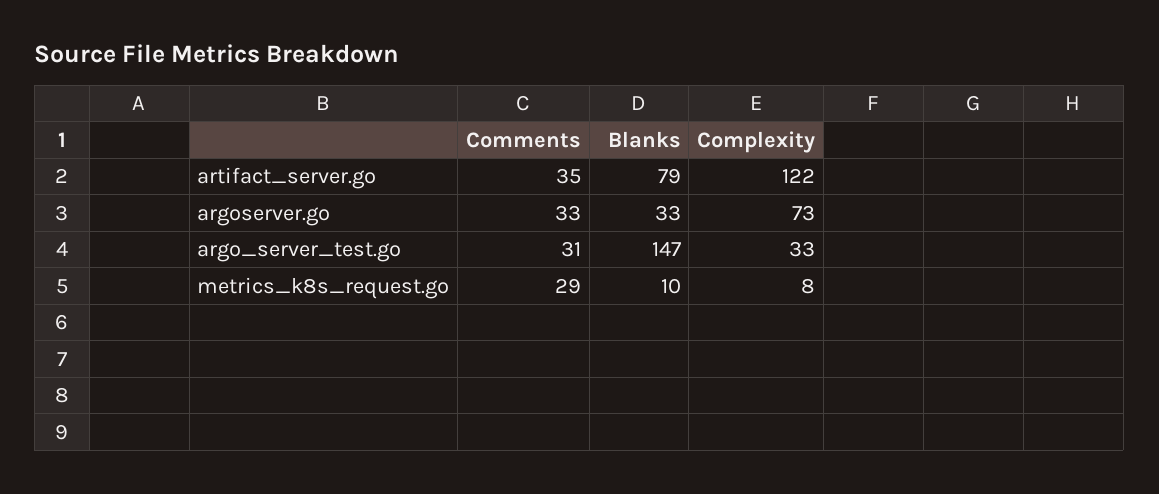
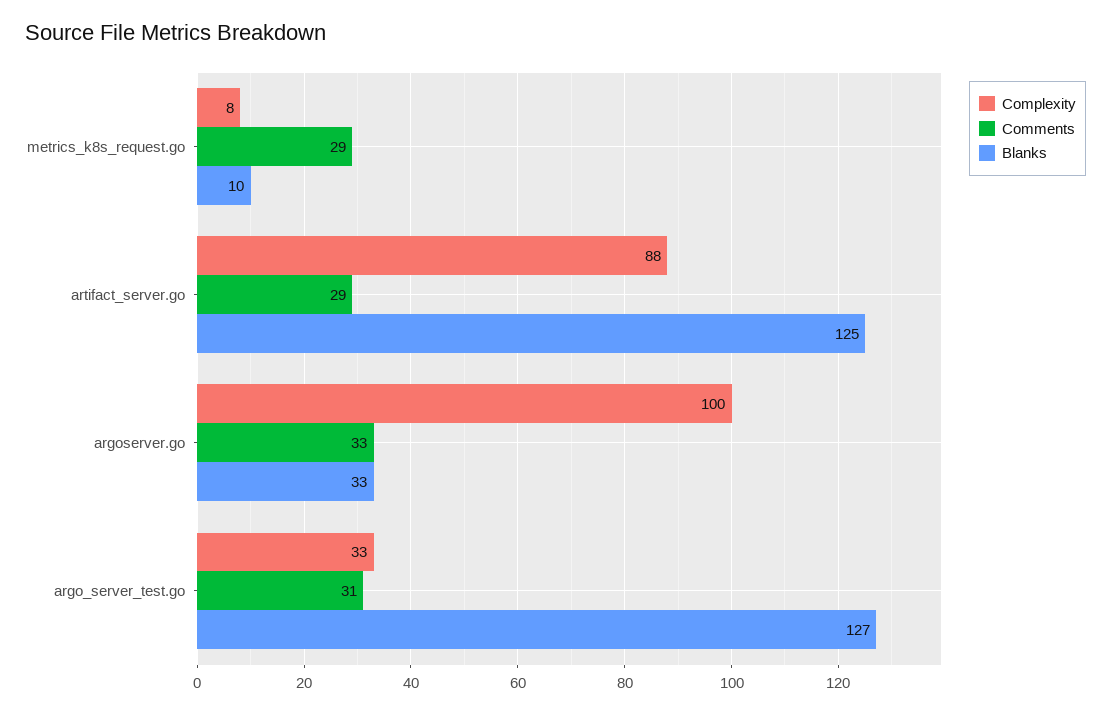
Comments, artifact_server.go: 35 -> 29
Blanks, artifact_server.go: 79 -> 125
Complexity, artifact_server.go: 122 -> 88
Complexity, argoserver.go: 73 -> 100
Blanks, argo_server_test.go: 147 -> 127

